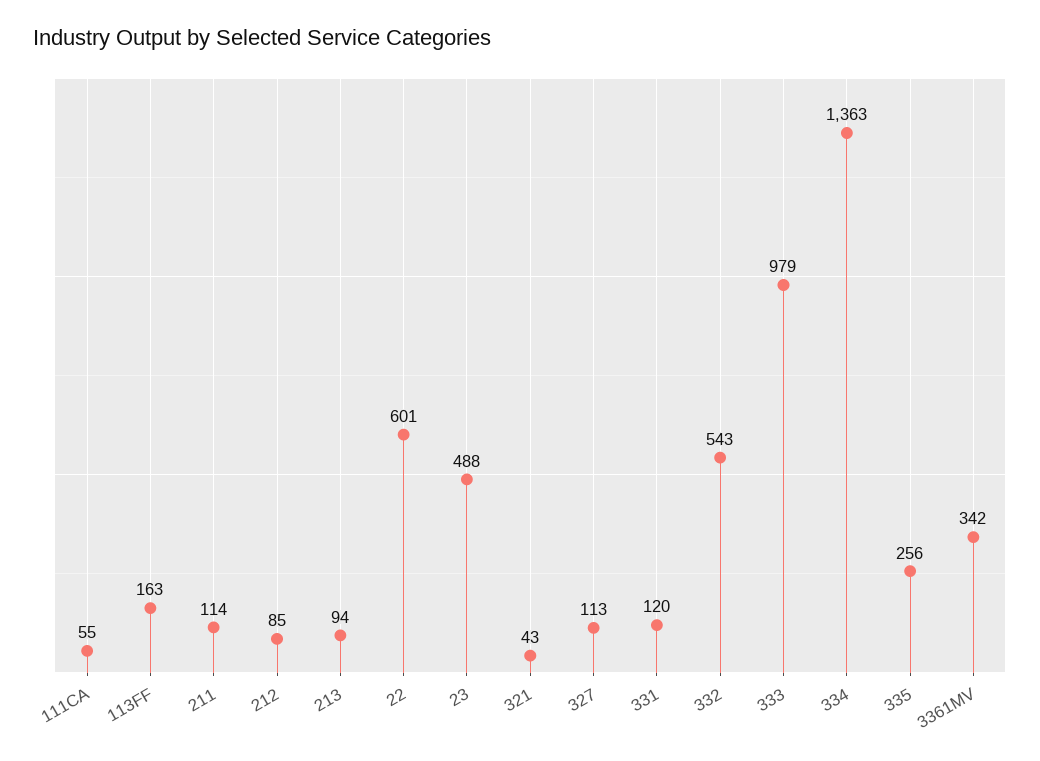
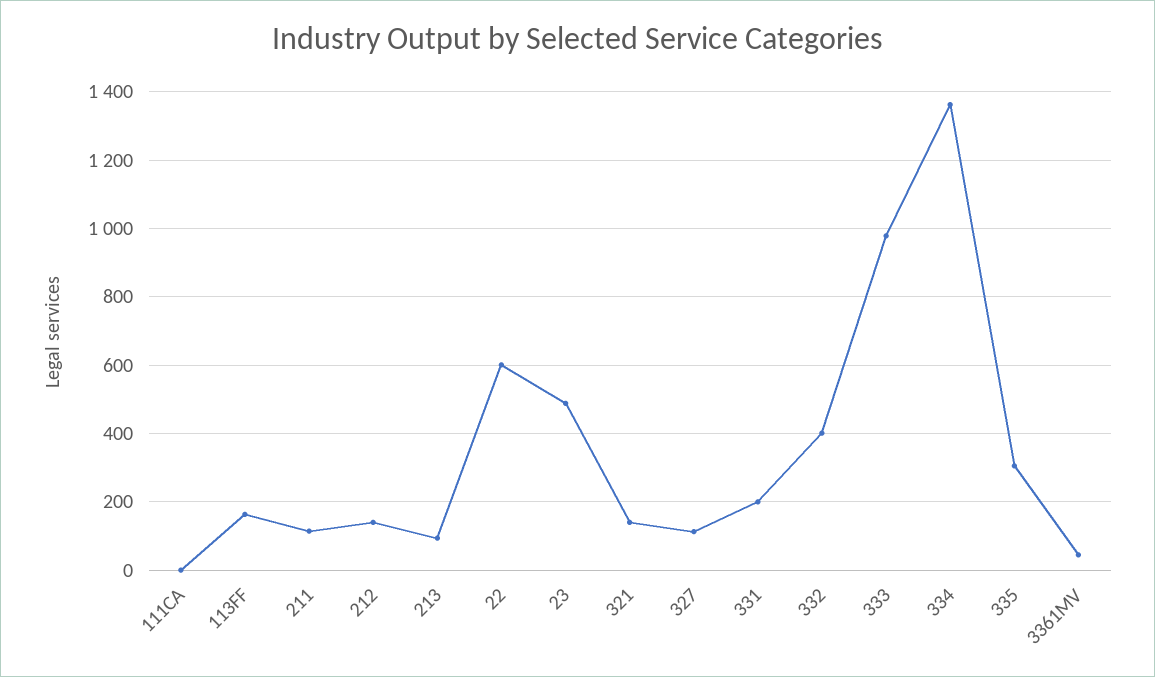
111CA: 55 -> 0
212: 85 -> 140
321: 43 -> 140
331: 120 -> 200
332: 543 -> 400
335: 256 -> 300
3361MV: 342 -> 40

